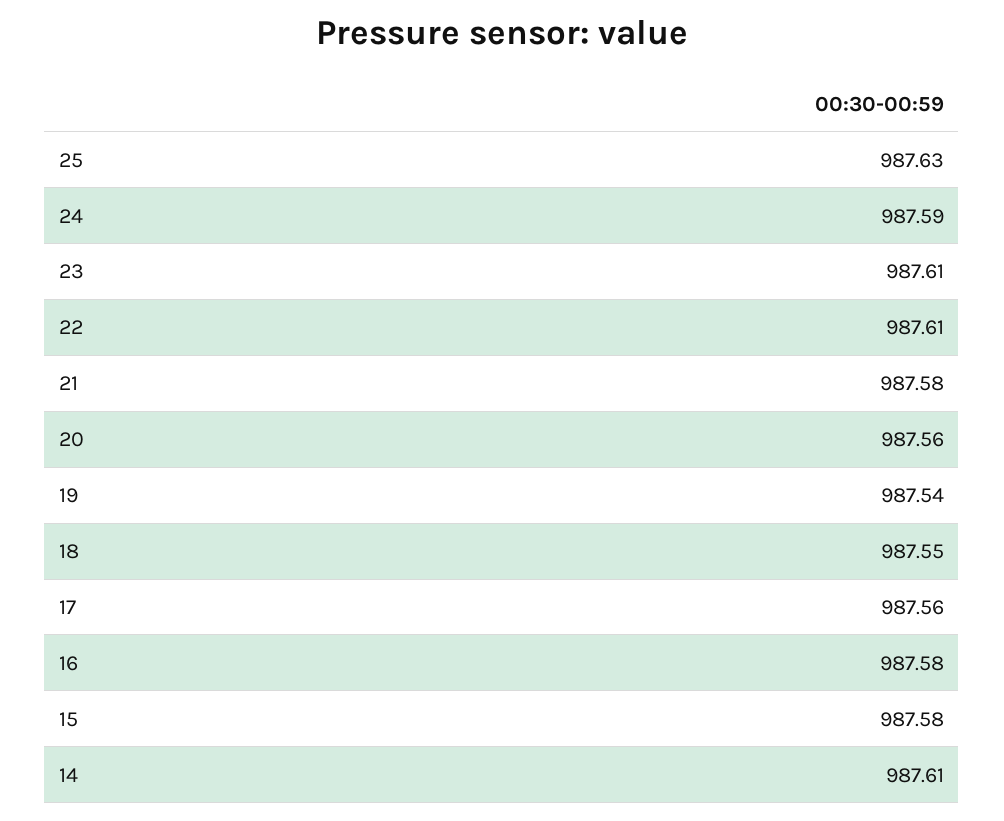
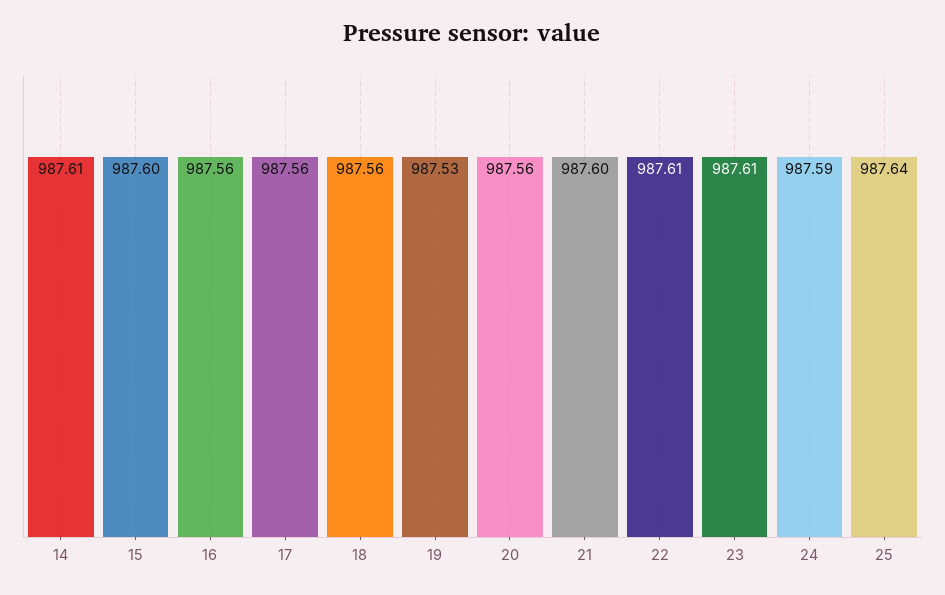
25: 987.63 -> 987.64
21: 987.58 -> 987.6
19: 987.54 -> 987.53
18: 987.55 -> 987.56
16: 987.58 -> 987.56
15: 987.58 -> 987.6

